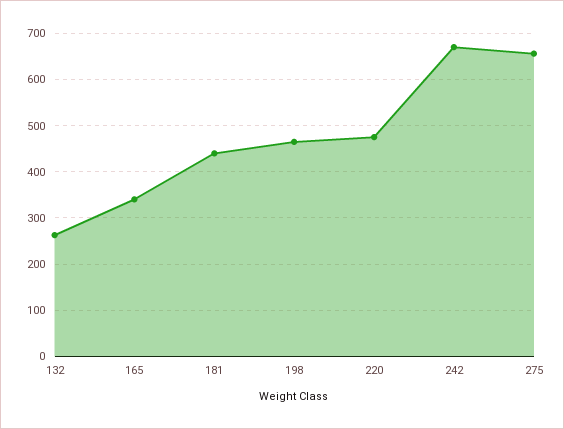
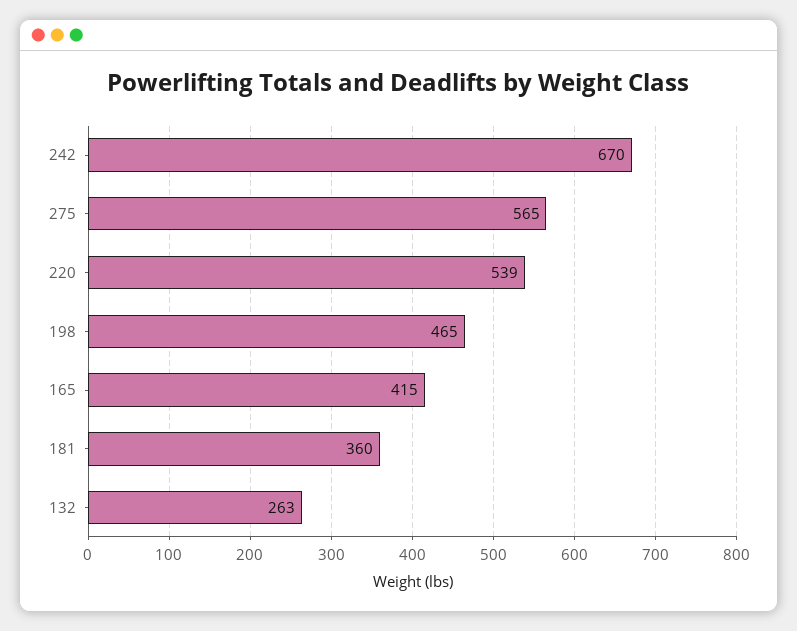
165: 340 -> 415
181: 440 -> 360
220: 480 -> 539
275: 660 -> 565

